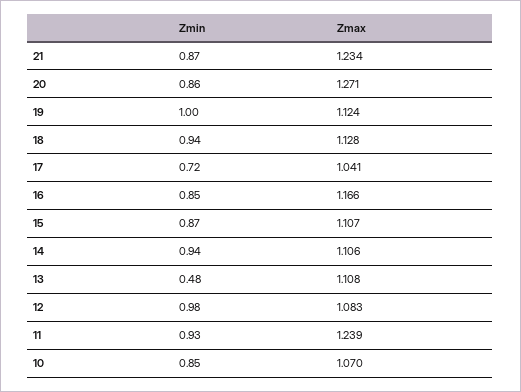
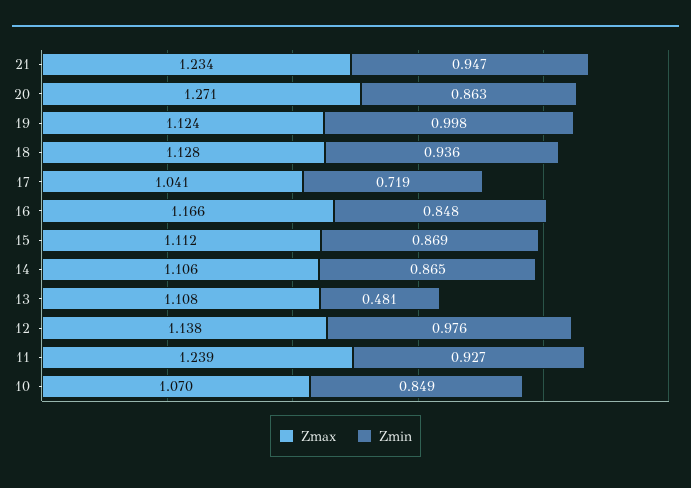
Zmin, 21: 0.87 -> 0.947
Zmax, 15: 1.107 -> 1.112
Zmin, 14: 0.94 -> 0.865
Zmax, 12: 1.083 -> 1.138

